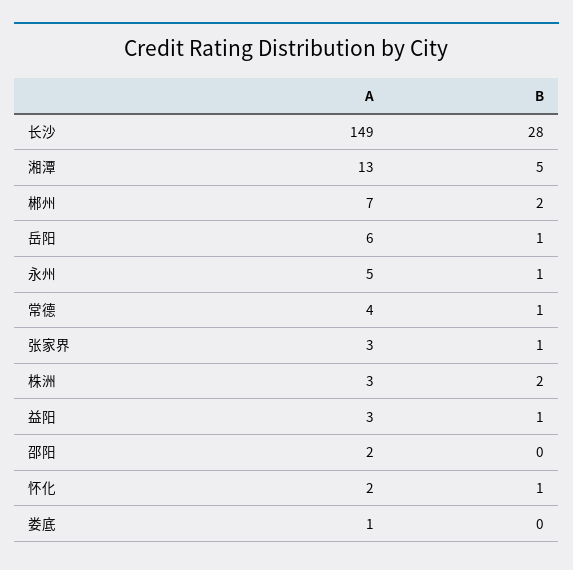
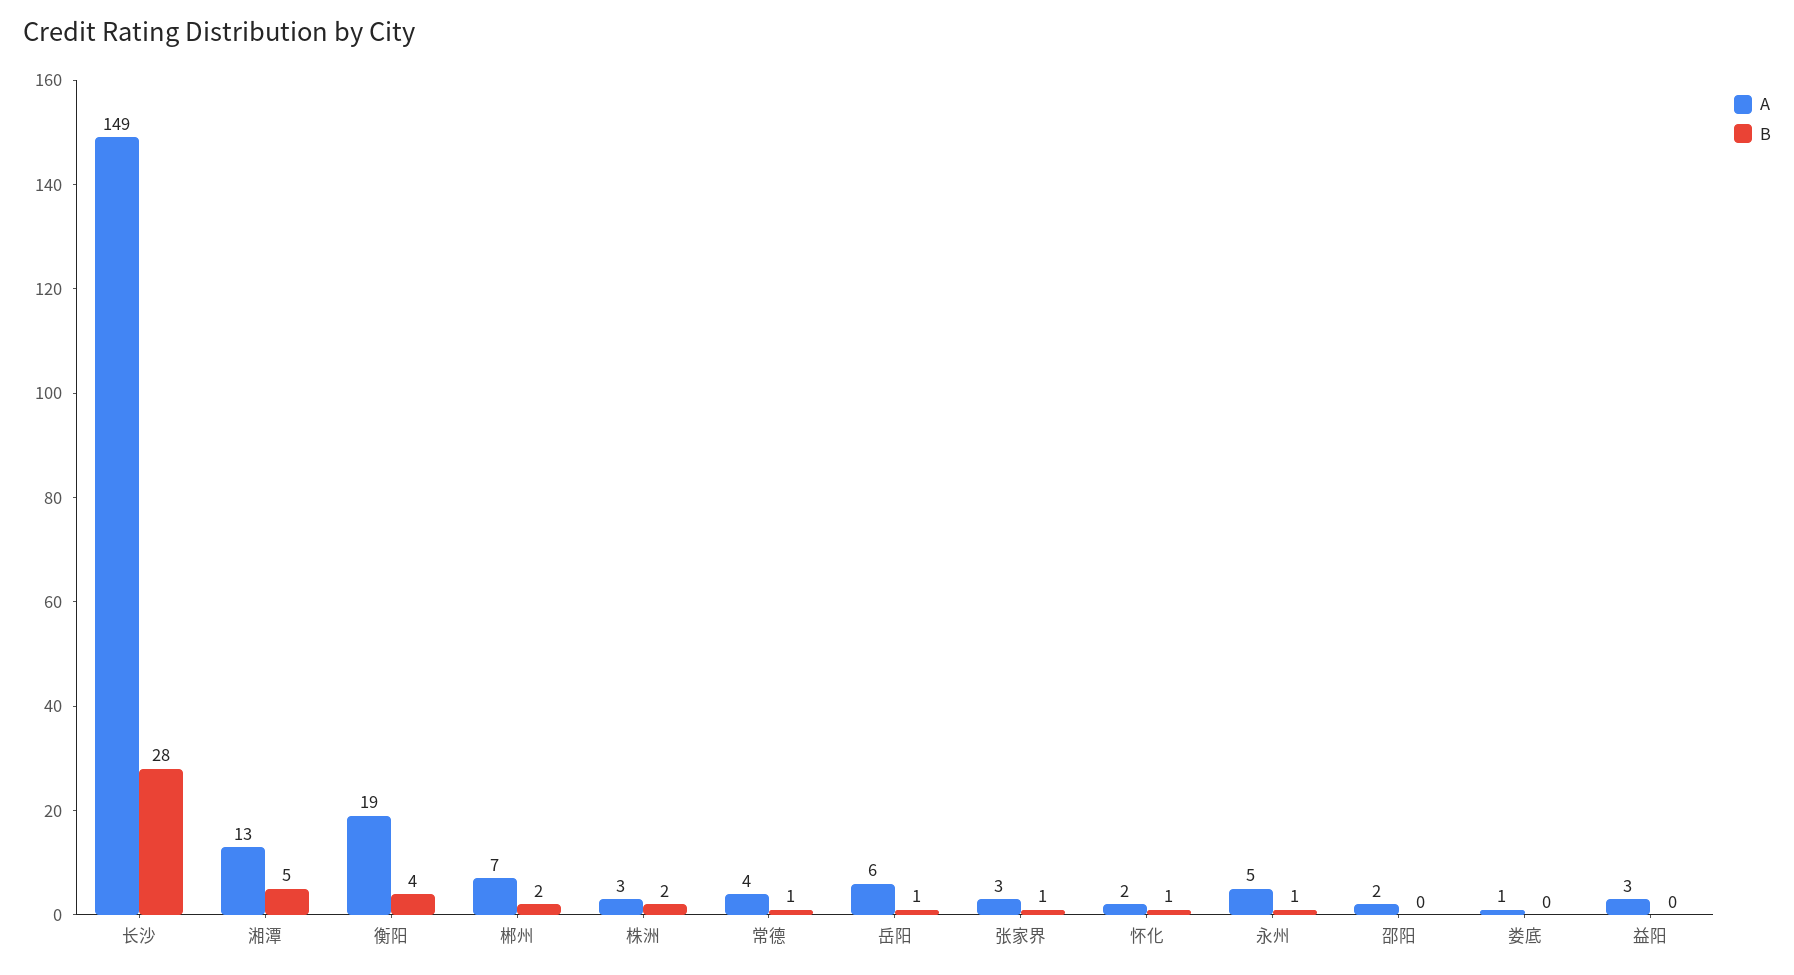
B, 益阳: 1 -> 0
A, 衡阳: none -> 19
B, 衡阳: none -> 4

